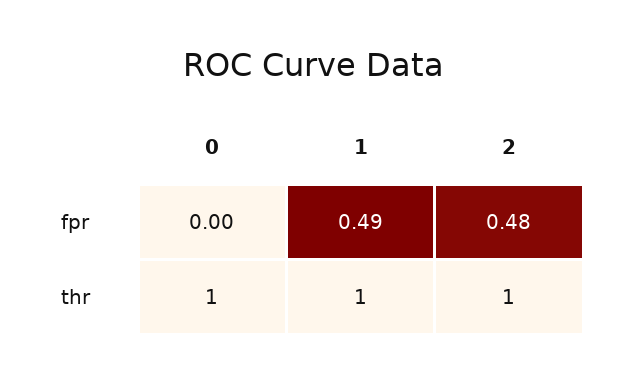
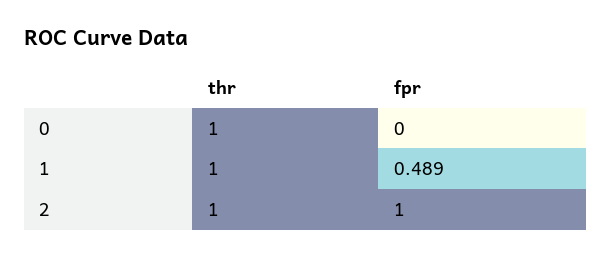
2, fpr: 0.48 -> 1

